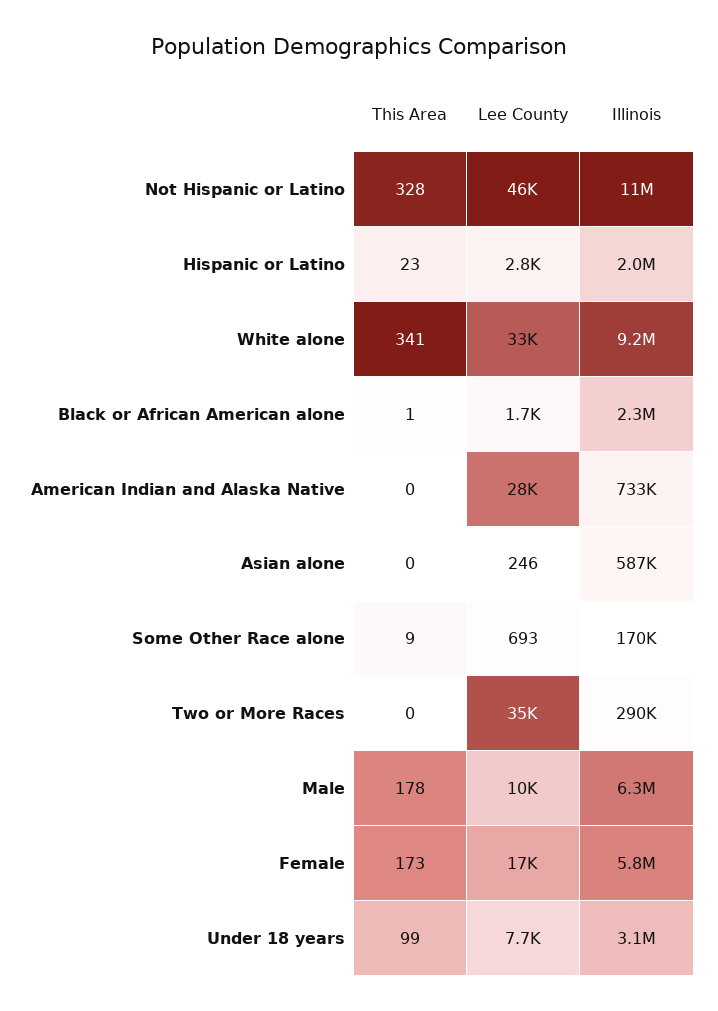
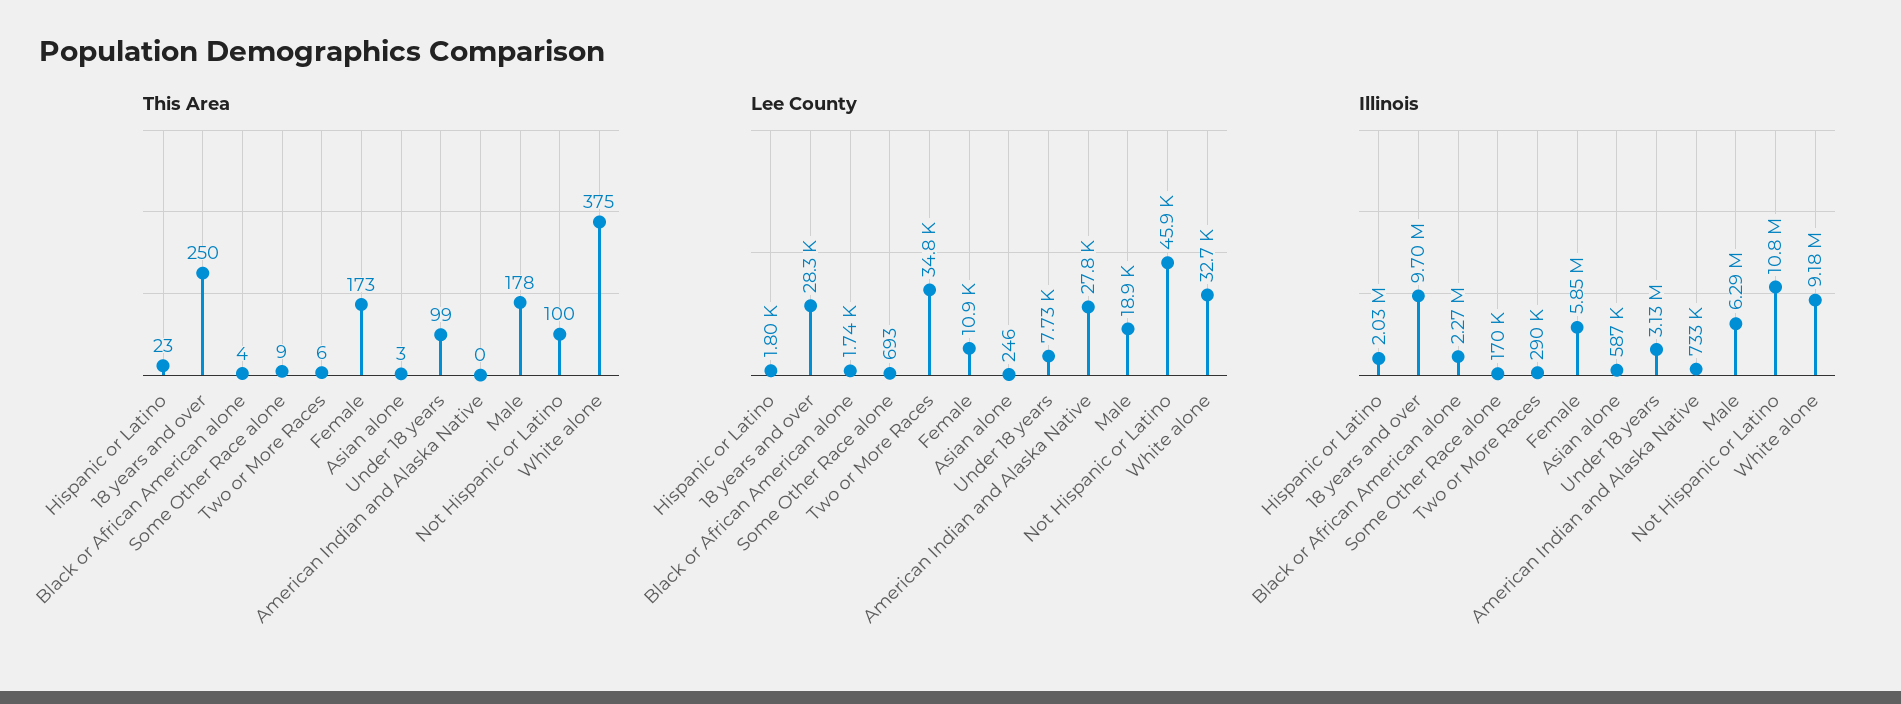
This Area, Not Hispanic or Latino: 328 -> 100
Lee County, Hispanic or Latino: 2800 -> 1800
This Area, White alone: 341 -> 375
This Area, Black or African American alone: 1 -> 4
This Area, Asian alone: 0 -> 3
This Area, Two or More Races: 0 -> 6
Lee County, Male: 10000 -> 18900
Lee County, Female: 17000 -> 10900
This Area, 18 years and over: none -> 250
Lee County, 18 years and over: none -> 28300
Illinois, 18 years and over: none -> 9700000

